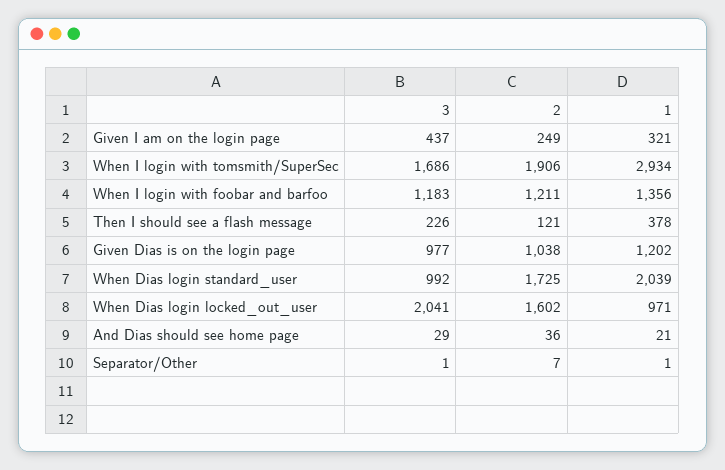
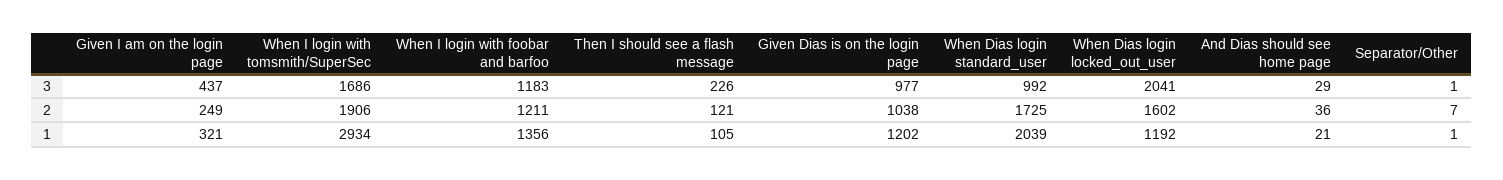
1, Then I should see a flash message: 378 -> 105
1, When Dias login locked_out_user: 971 -> 1192

